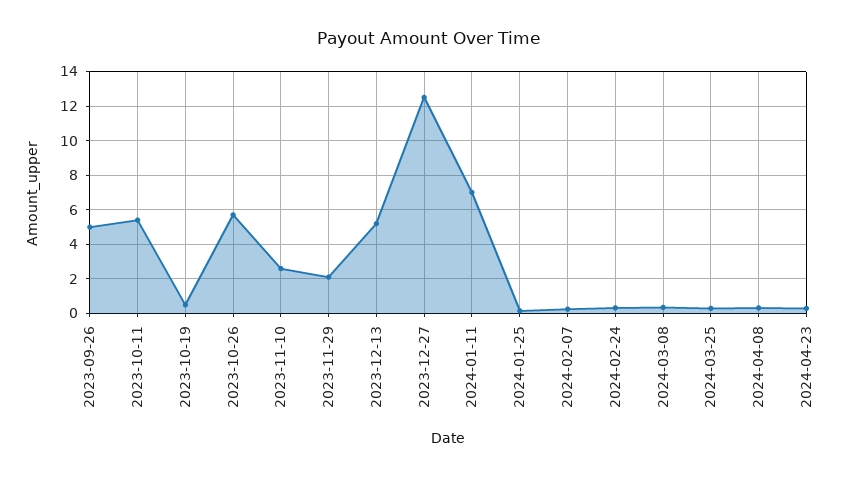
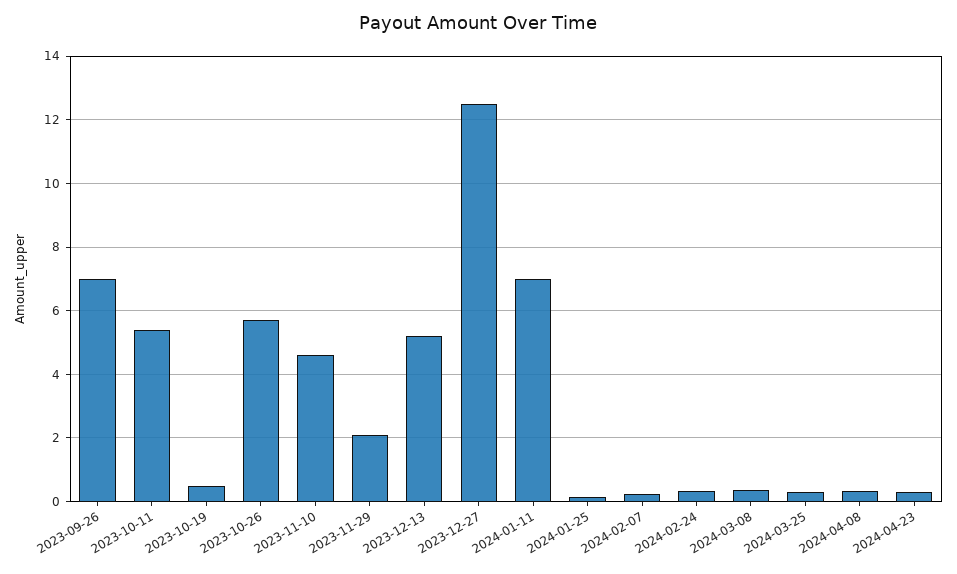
2023-09-26: 5 -> 7
2023-11-10: 2.5 -> 4.6

